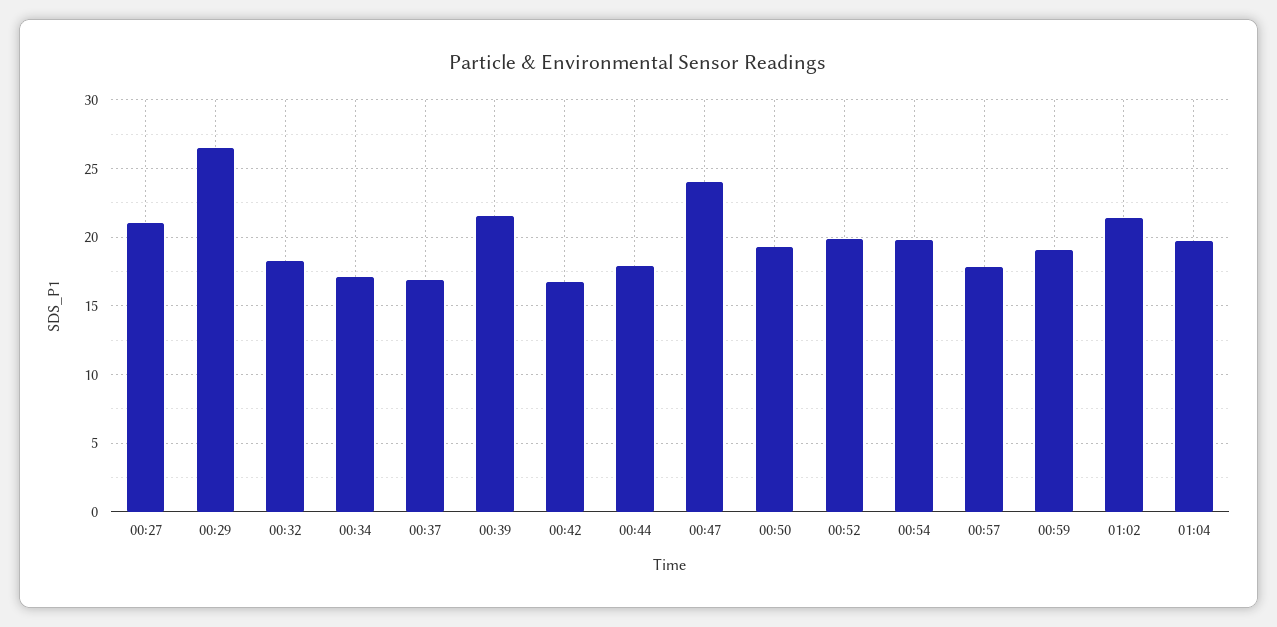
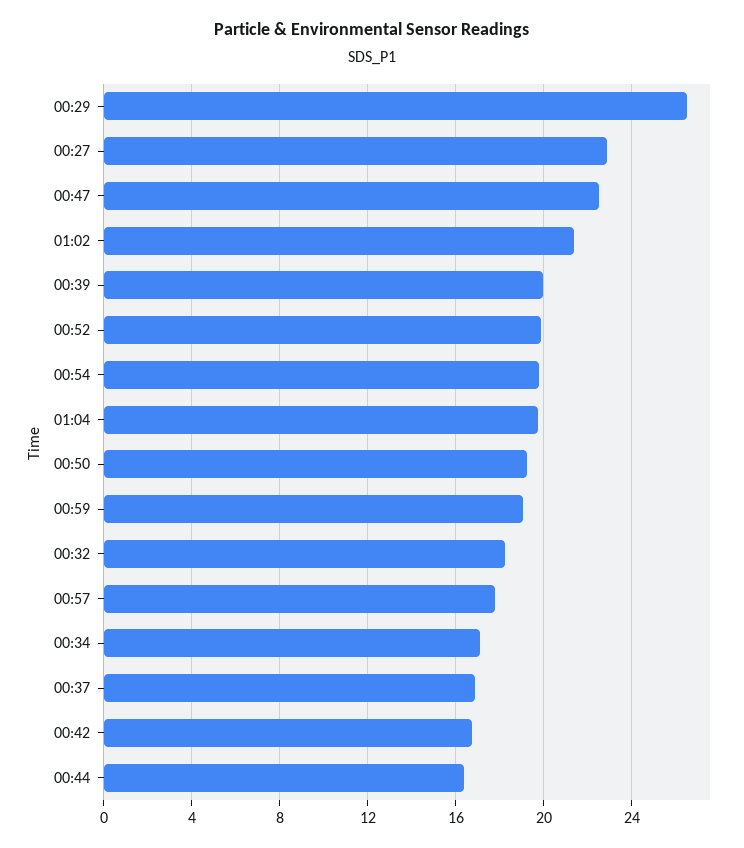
00:27: 21 -> 23
00:39: 21.5 -> 20
00:44: 18 -> 16.5
00:47: 24 -> 22.5

